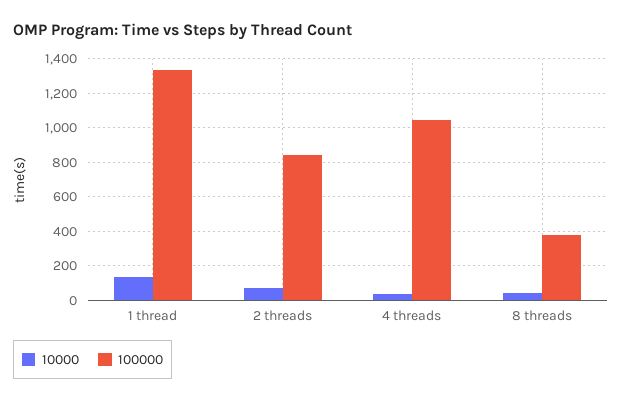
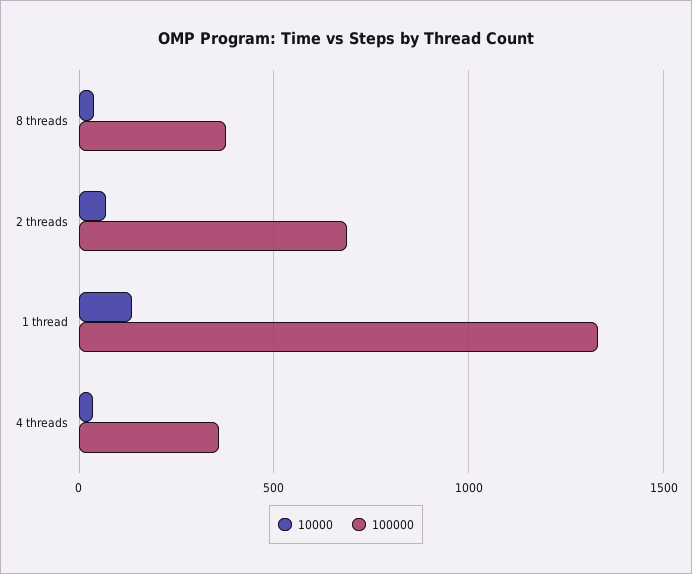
100000, 2 threads: 850 -> 700
100000, 4 threads: 1050 -> 350

